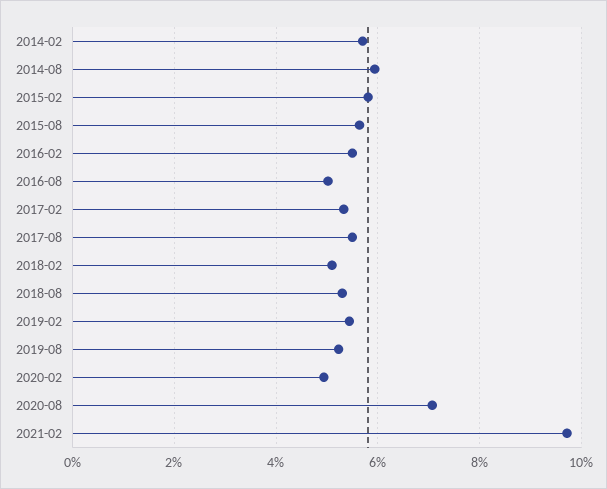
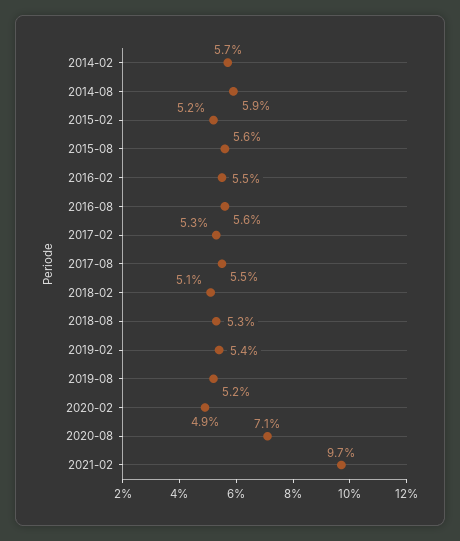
2015-02: 5.8 -> 5.2
2016-08: 5 -> 5.6

